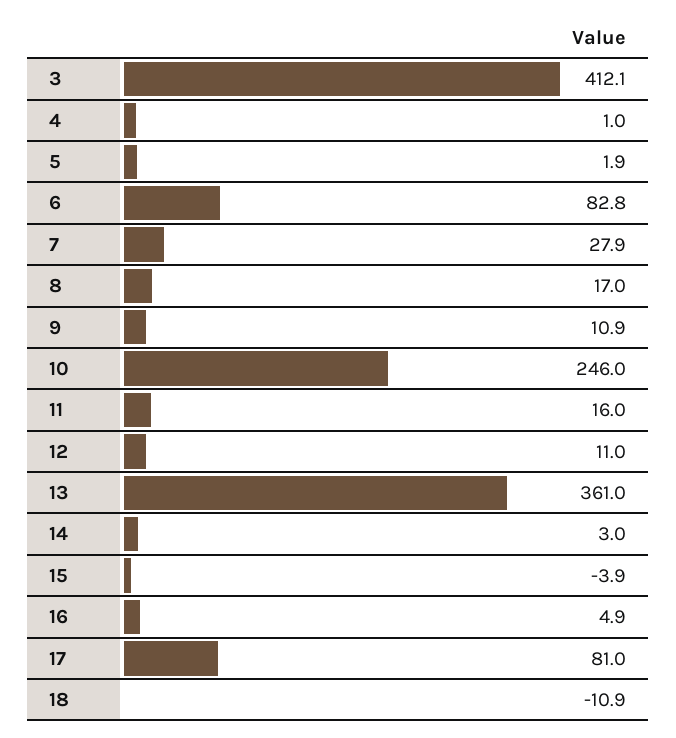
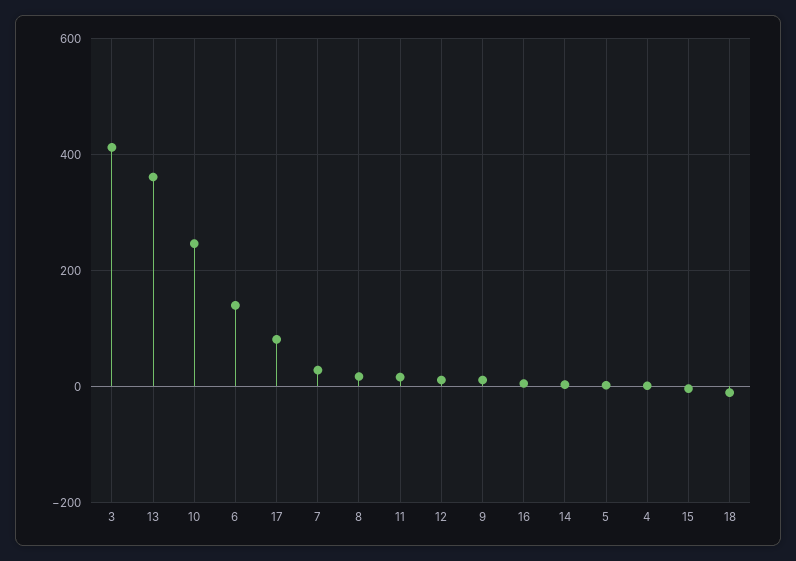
6: 82.8 -> 140

